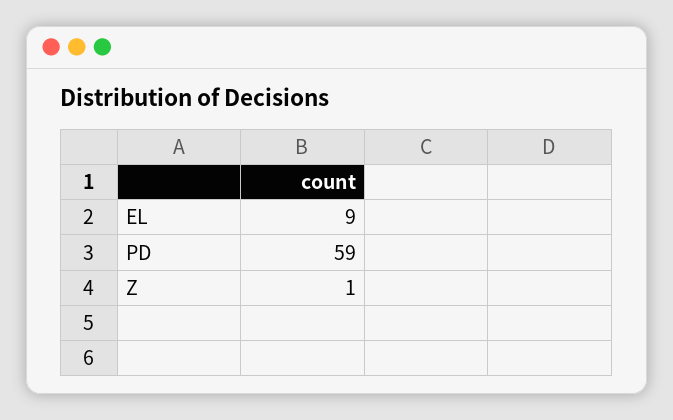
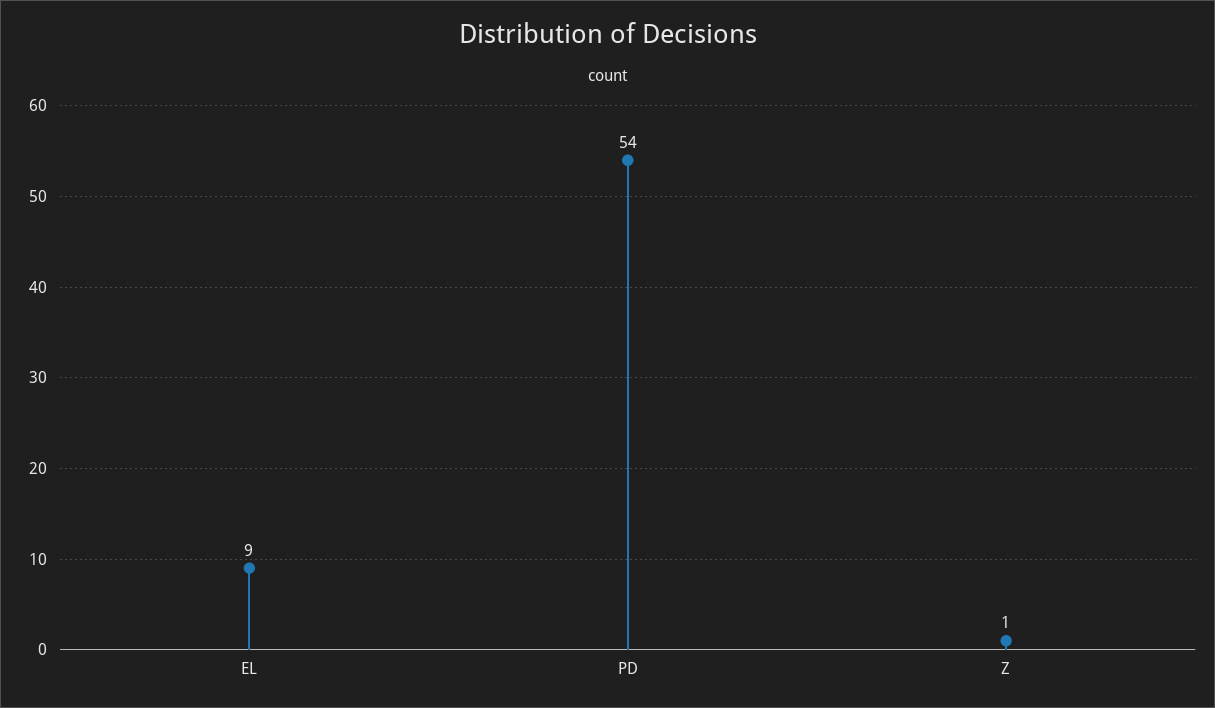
PD: 59 -> 54

